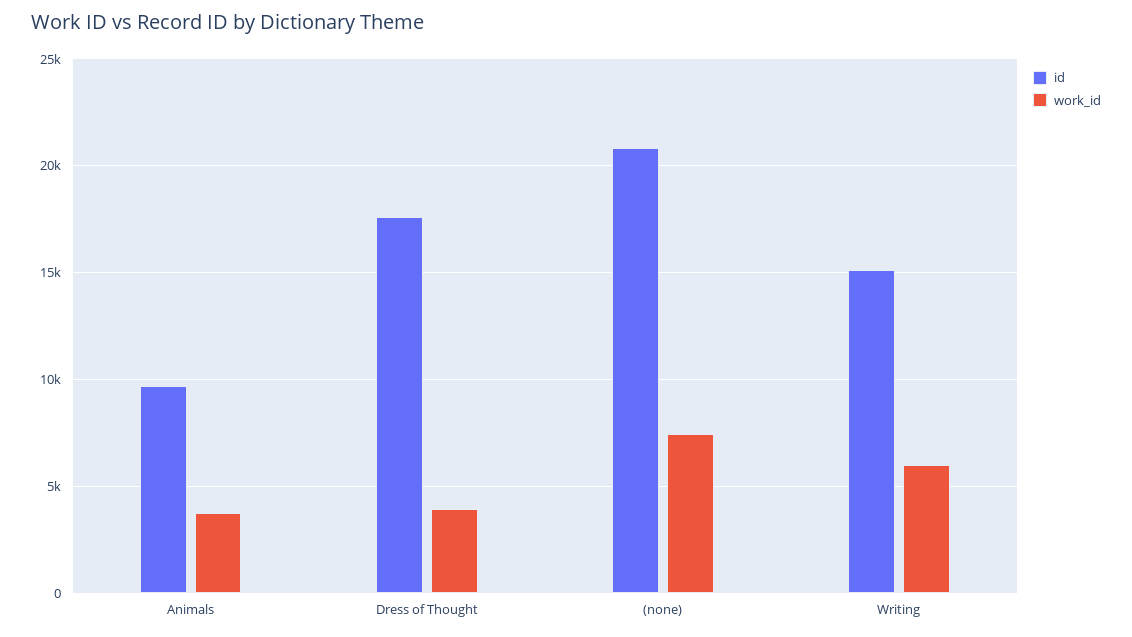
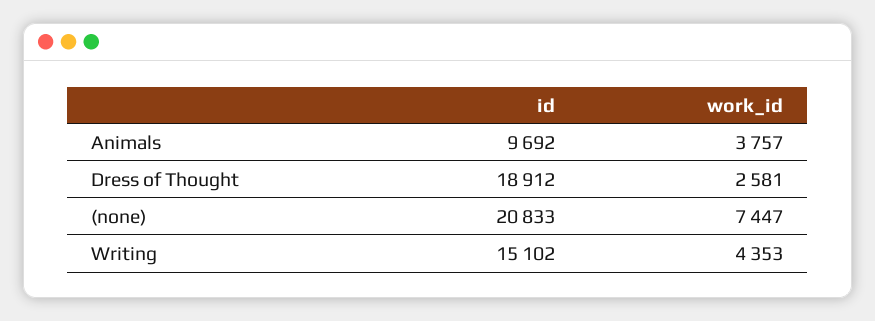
id, Dress of Thought: 17500 -> 18912
work_id, Dress of Thought: 4000 -> 2581
work_id, Writing: 6000 -> 4353

